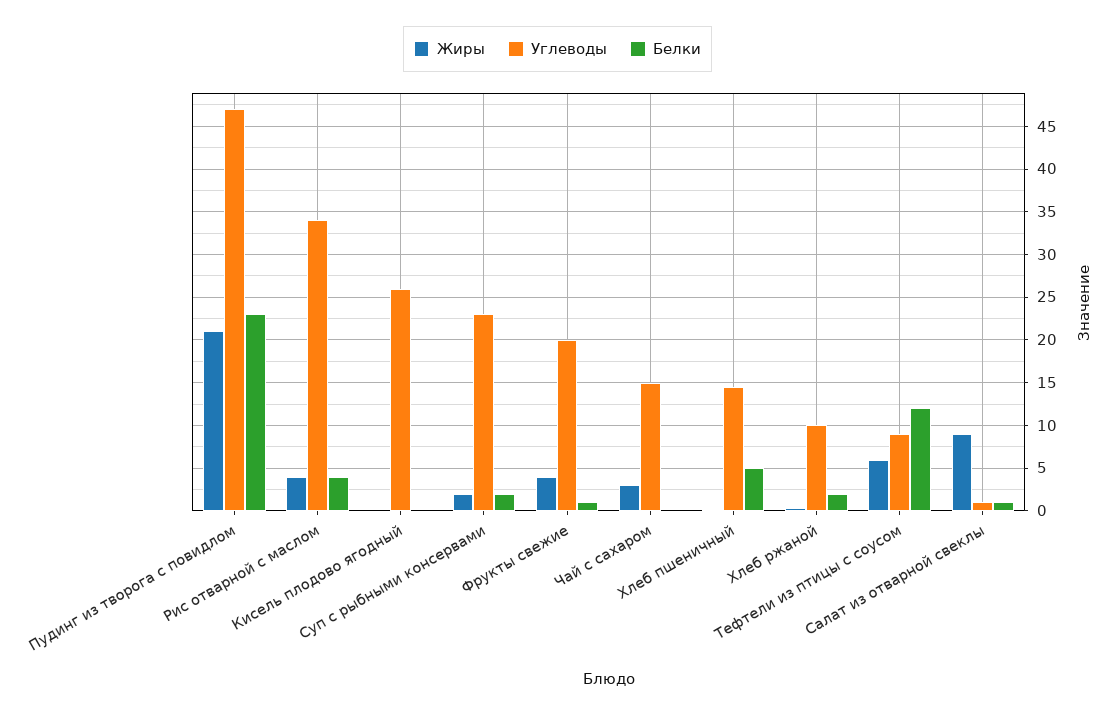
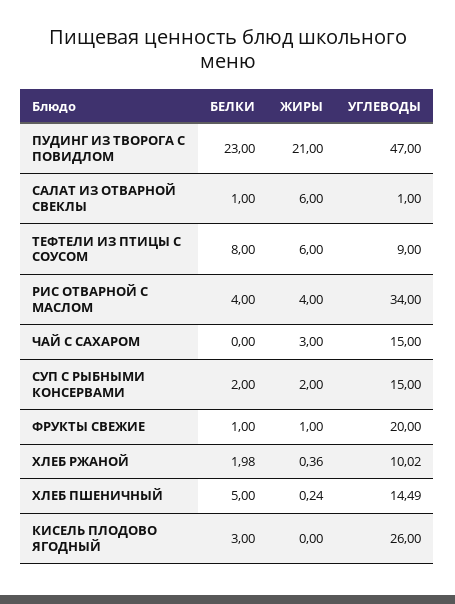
Белки, Кисель плодово ягодный: 0 -> 3
Углеводы, Суп с рыбными консервами: 23 -> 15
Жиры, Фрукты свежие: 4 -> 1
Белки, Тефтели из птицы с соусом: 12 -> 8
Жиры, Салат из отварной свеклы: 9 -> 6

